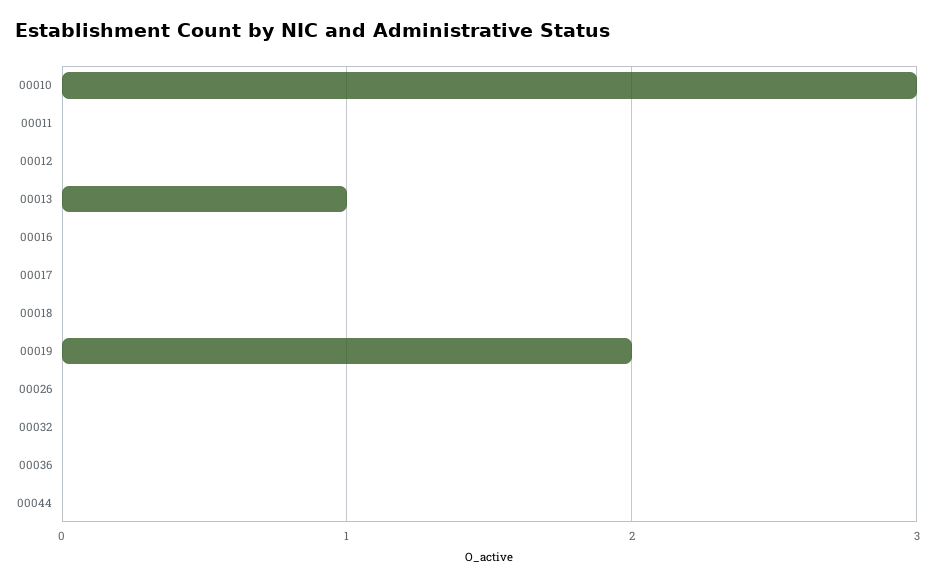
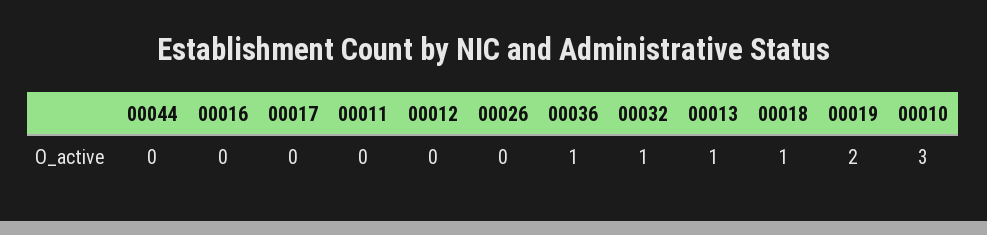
00018: 0 -> 1
00032: 0 -> 1
00036: 0 -> 1

